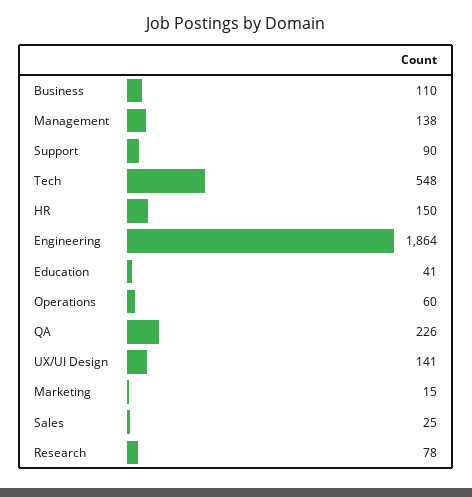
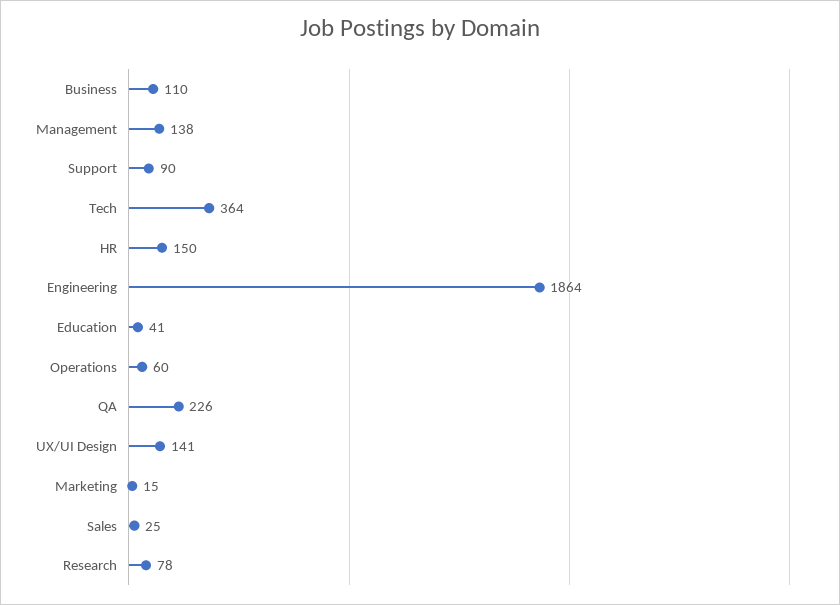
Tech: 548 -> 364

